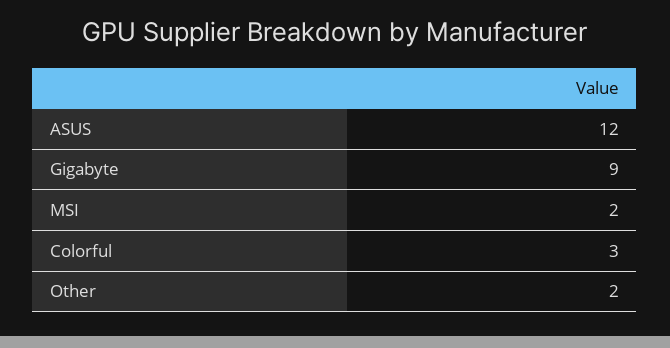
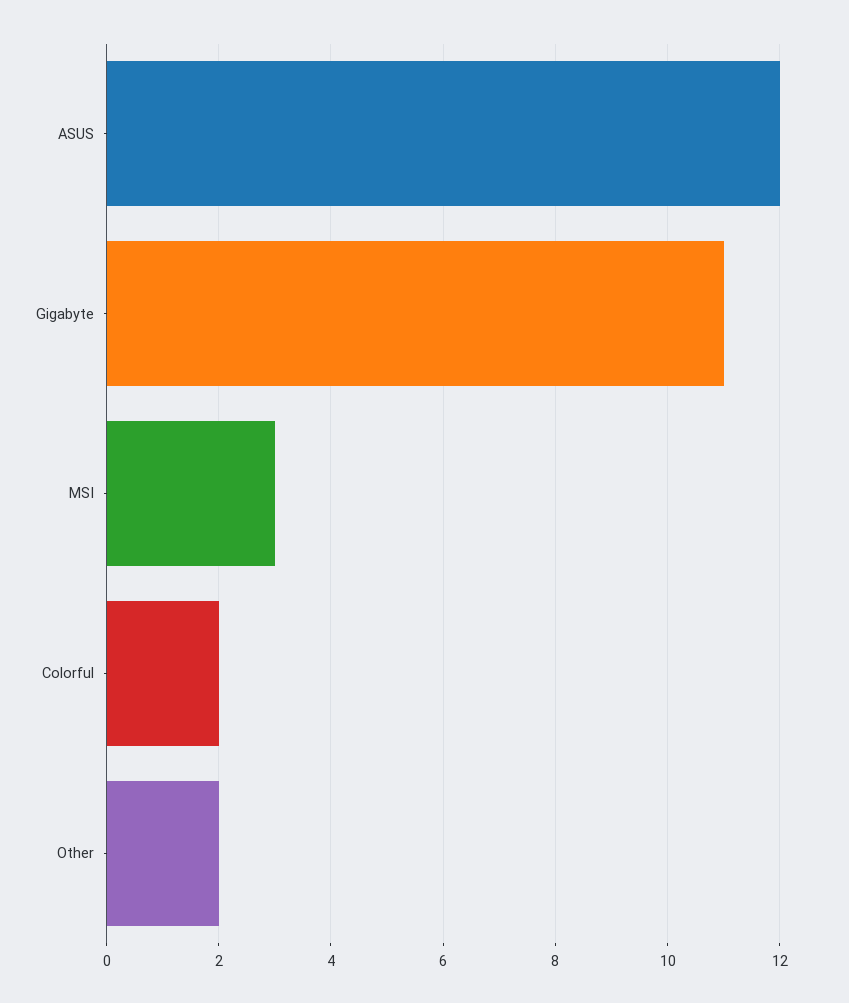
Gigabyte: 9 -> 11
MSI: 2 -> 3
Colorful: 3 -> 2

